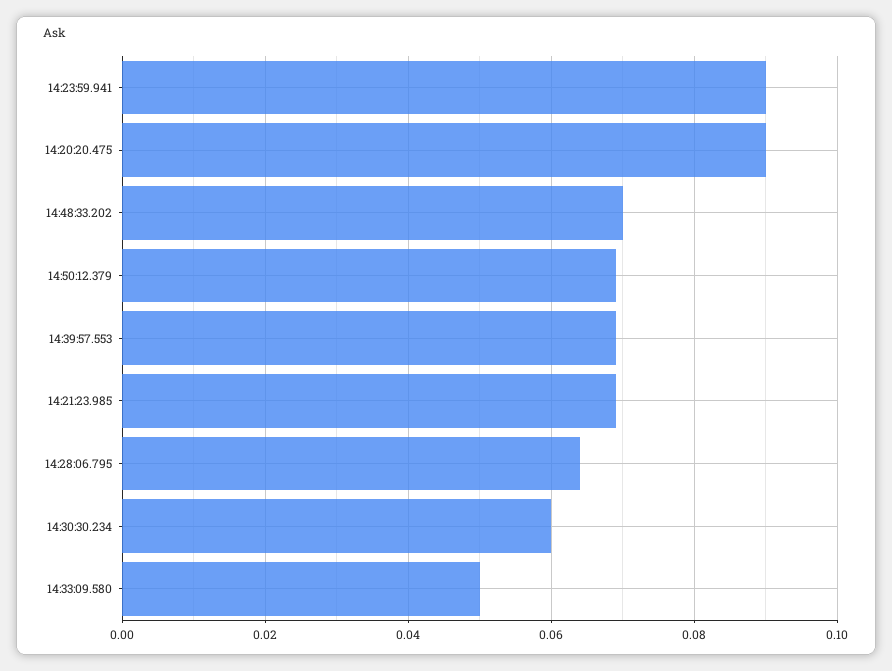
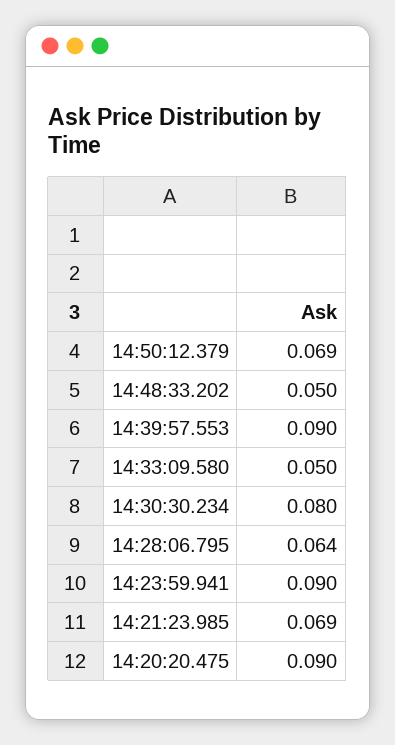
14:48:33.202: 0.07 -> 0.05
14:39:57.553: 0.07 -> 0.09
14:30:30.234: 0.06 -> 0.08

